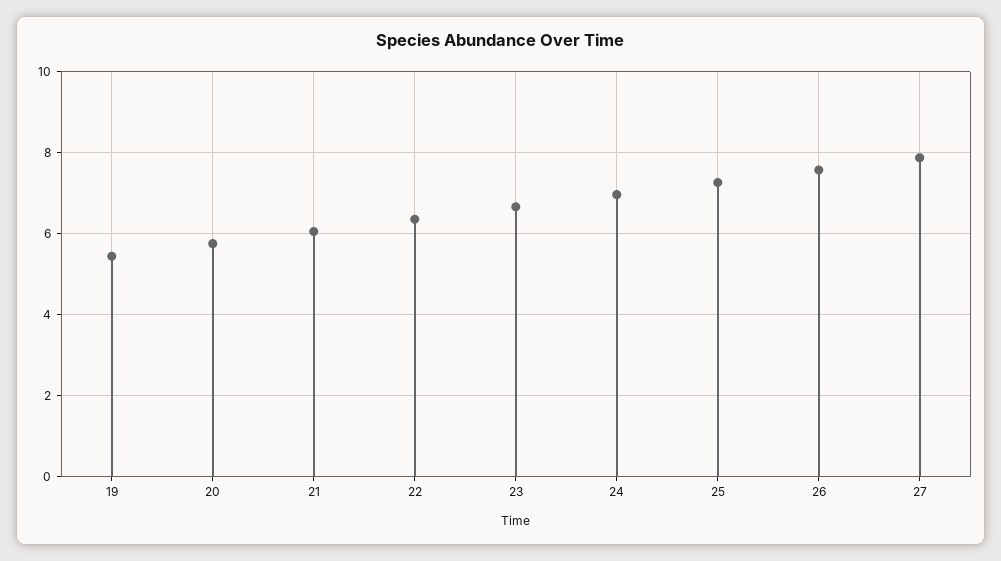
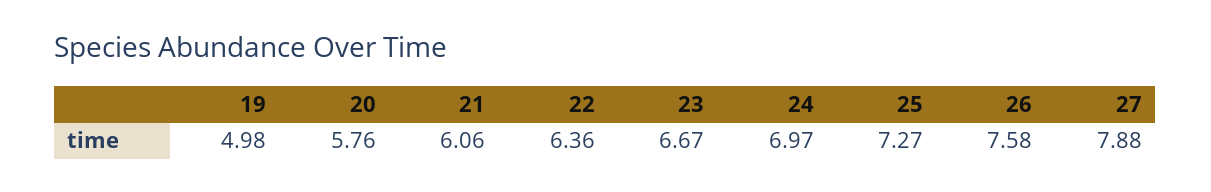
19: 5.4 -> 4.98

